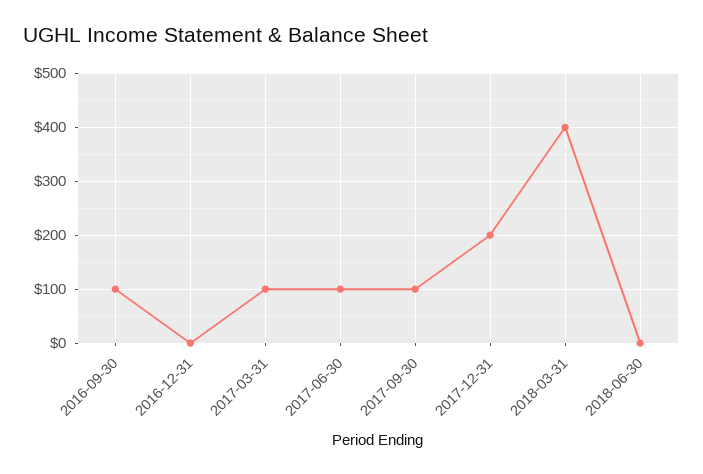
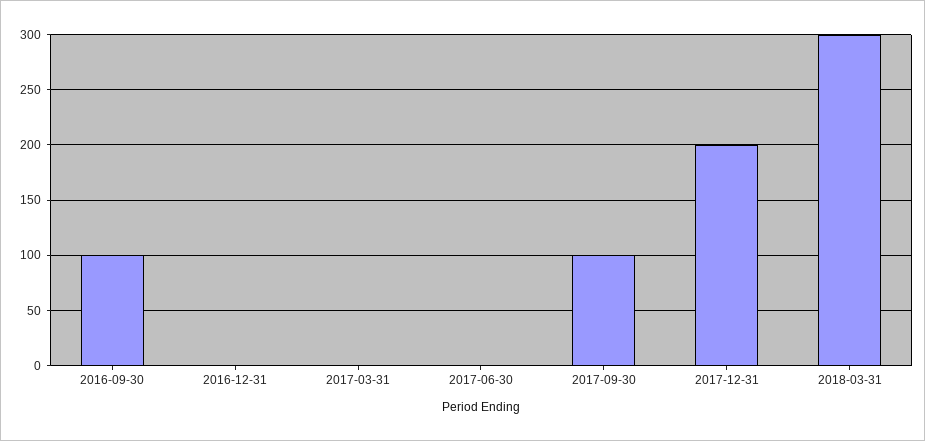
2017-03-31: 100 -> 0
2017-06-30: 100 -> 0
2018-03-31: 400 -> 300
2018-06-30: 0 -> none

